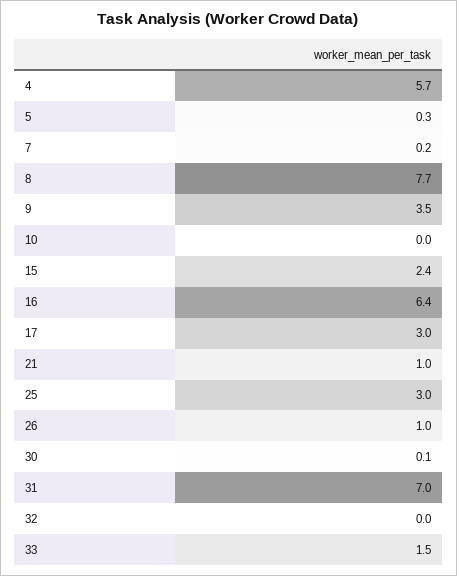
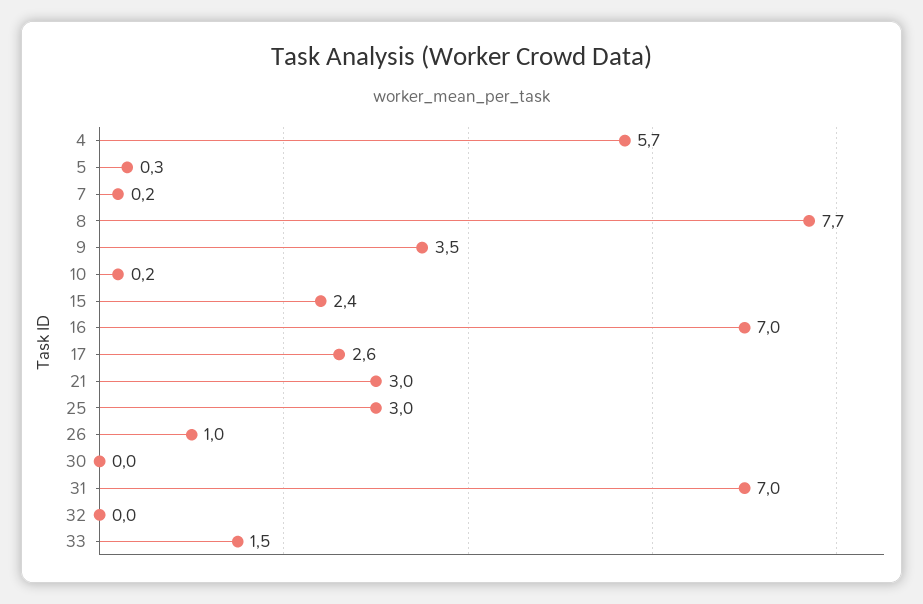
10: 0 -> 0.2
16: 6.4 -> 7
17: 3 -> 2.6
21: 1 -> 3
30: 0.1 -> 0

